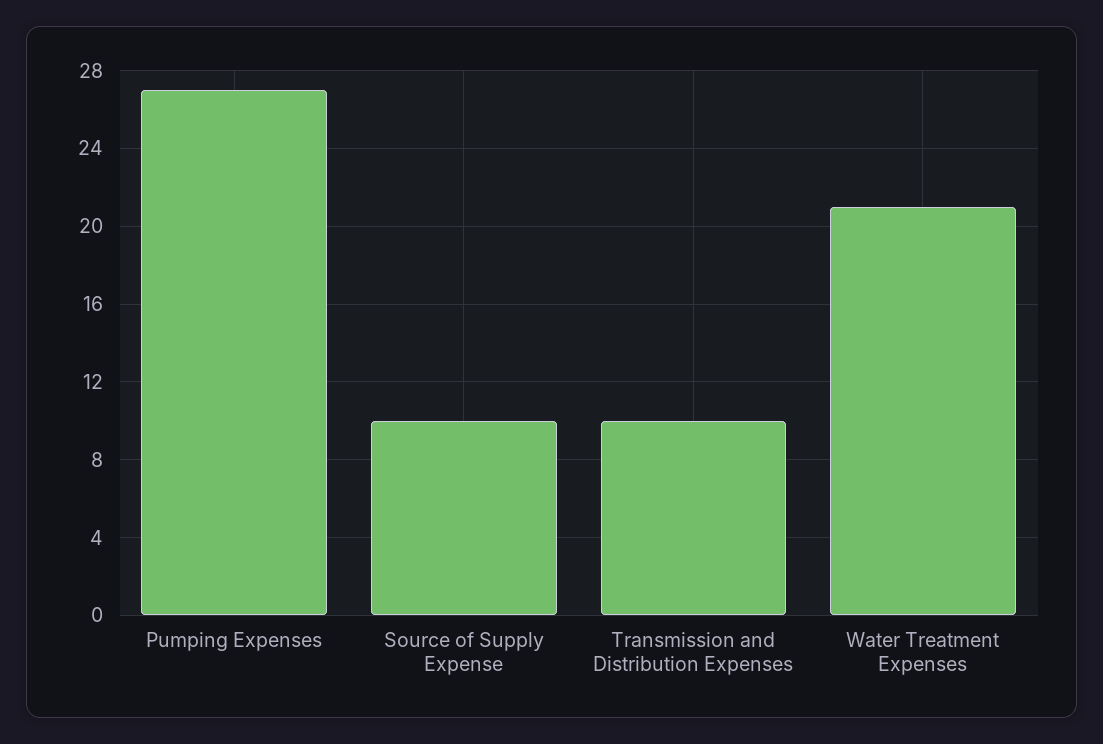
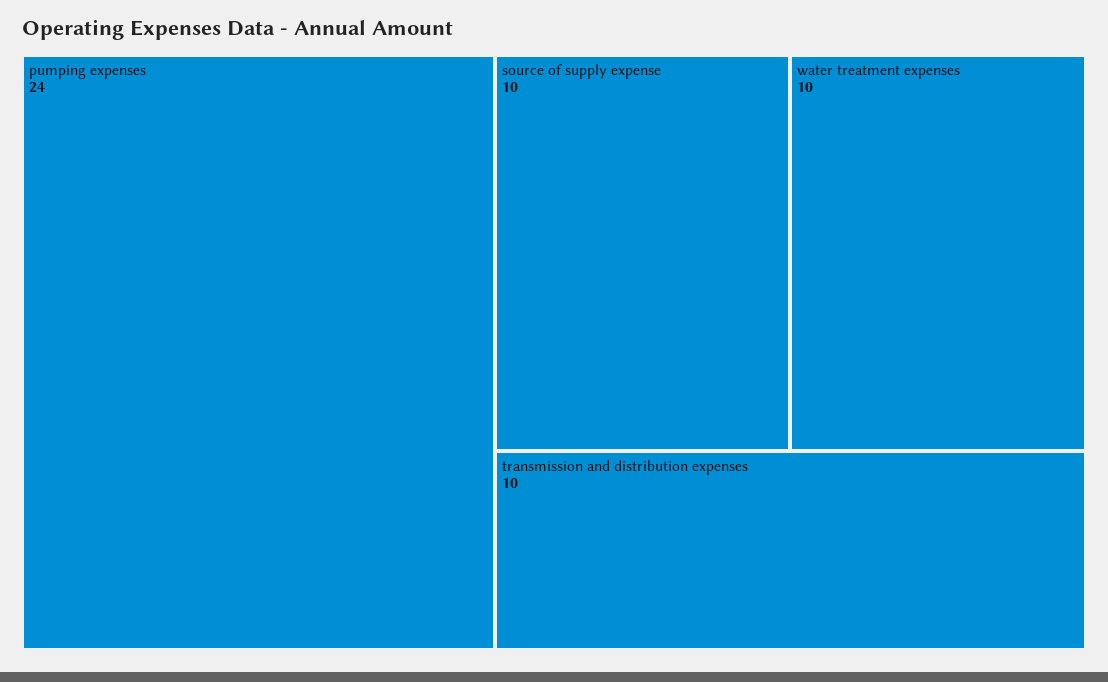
Pumping Expenses: 27 -> 24
Water Treatment Expenses: 21 -> 10

